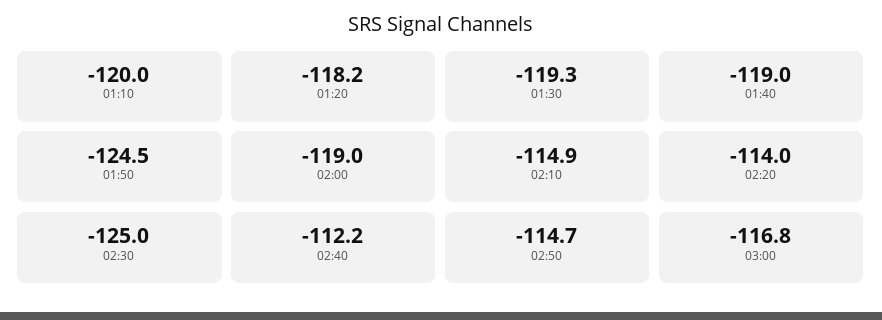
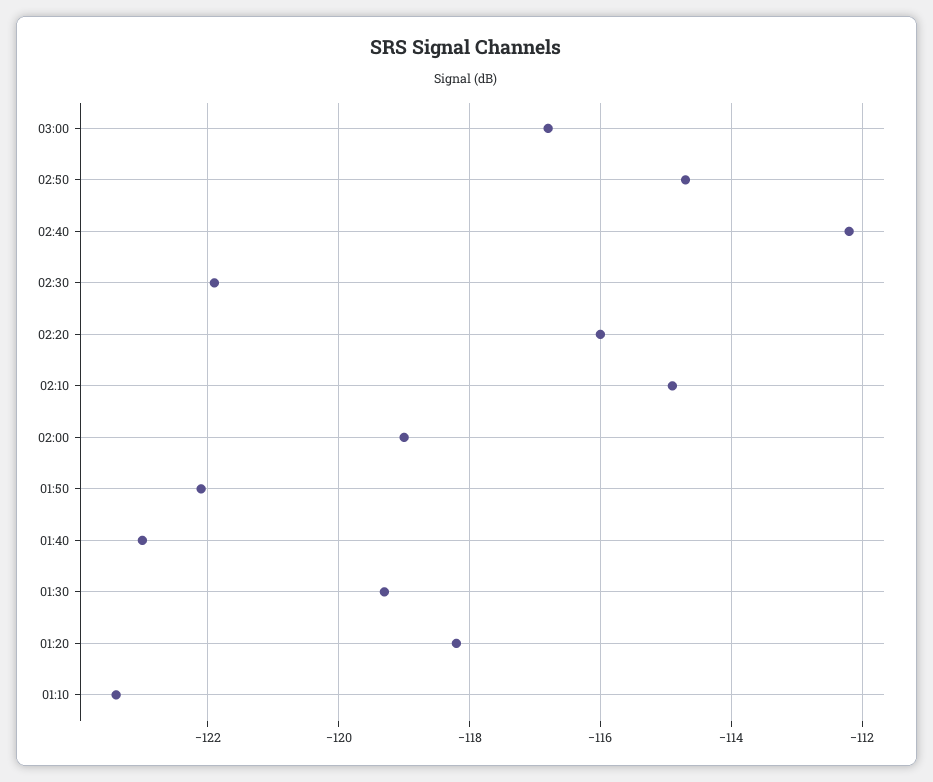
01:10: -120 -> -123.5
01:40: -119 -> -123
01:50: -124.5 -> -122
02:20: -114 -> -116
02:30: -125 -> -122

